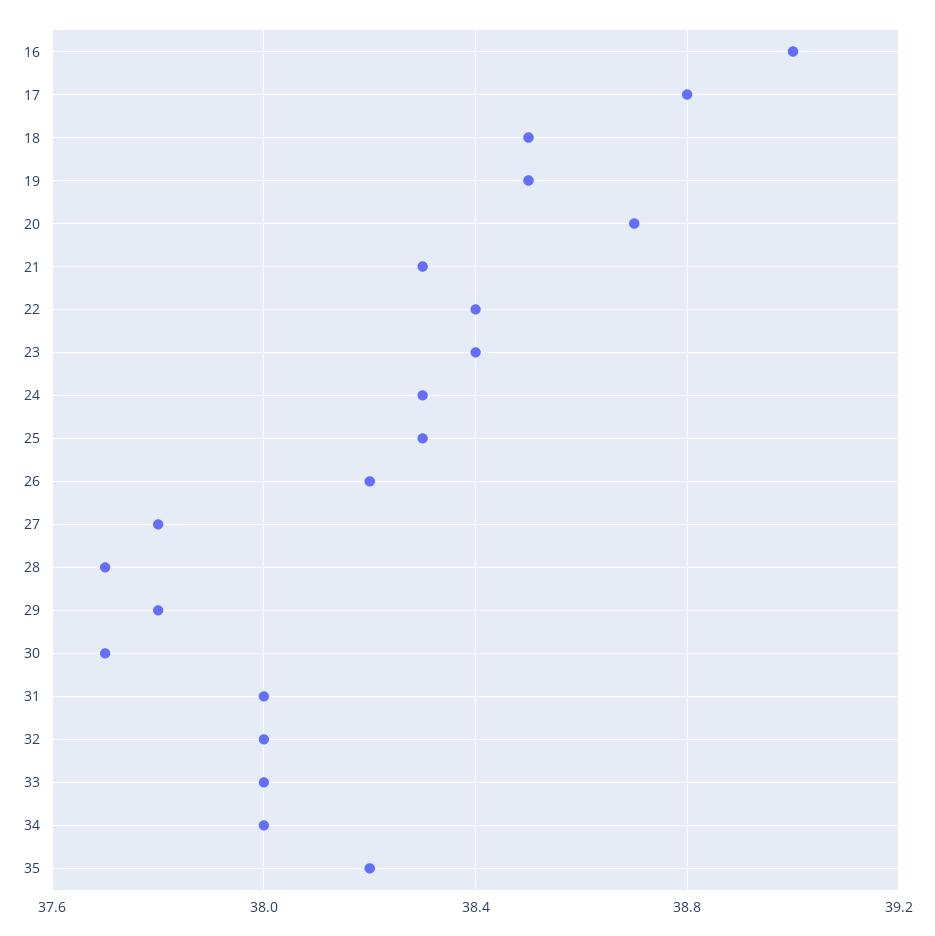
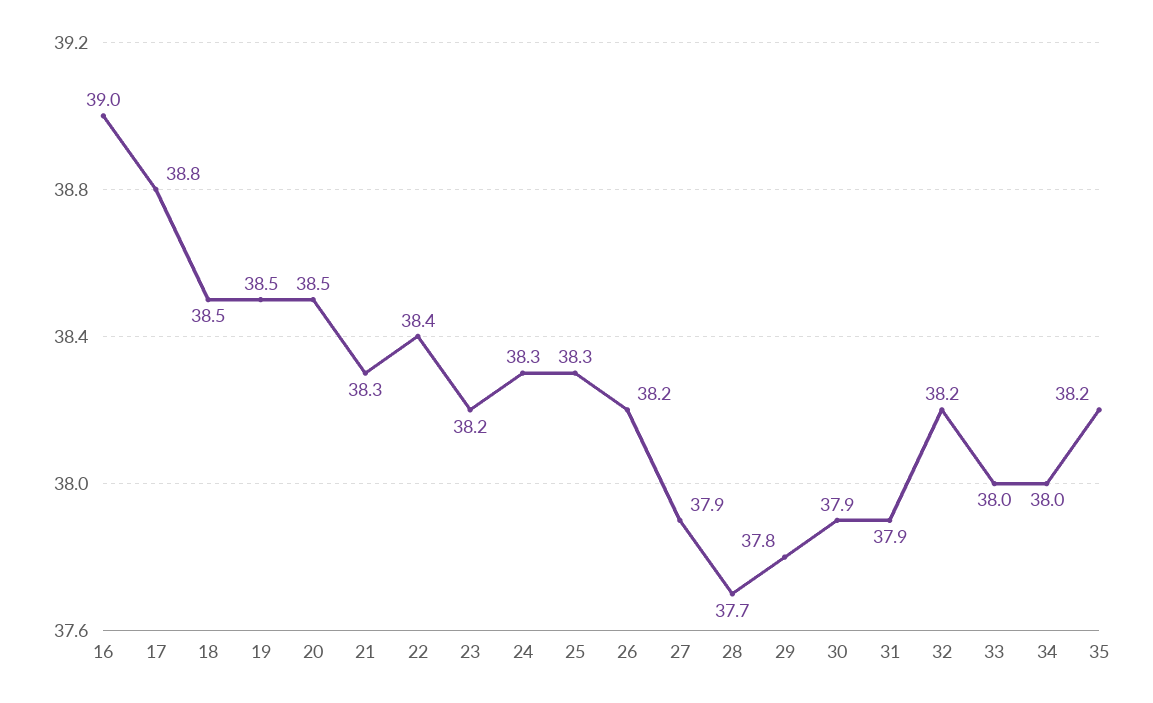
20: 38.7 -> 38.5
23: 38.4 -> 38.2
27: 37.8 -> 37.9
30: 37.7 -> 37.9
31: 38 -> 37.9
32: 38 -> 38.2

